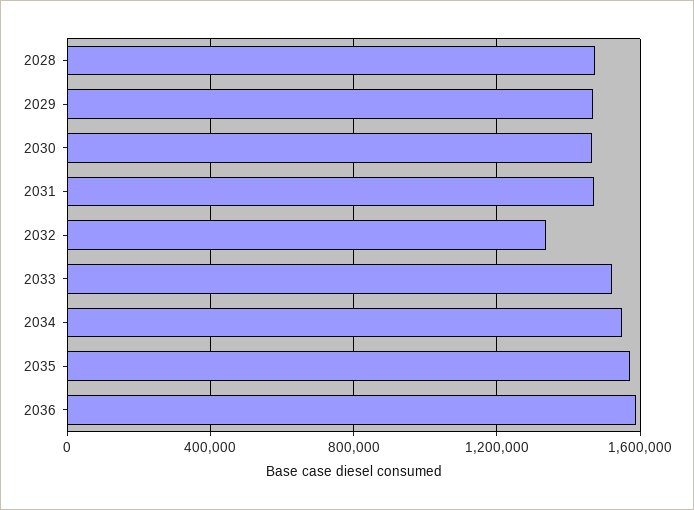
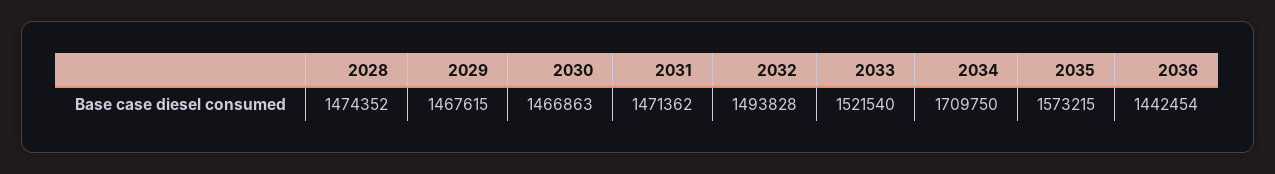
2032: 1350000 -> 1493828
2034: 1550000 -> 1709750
2036: 1600000 -> 1442454

